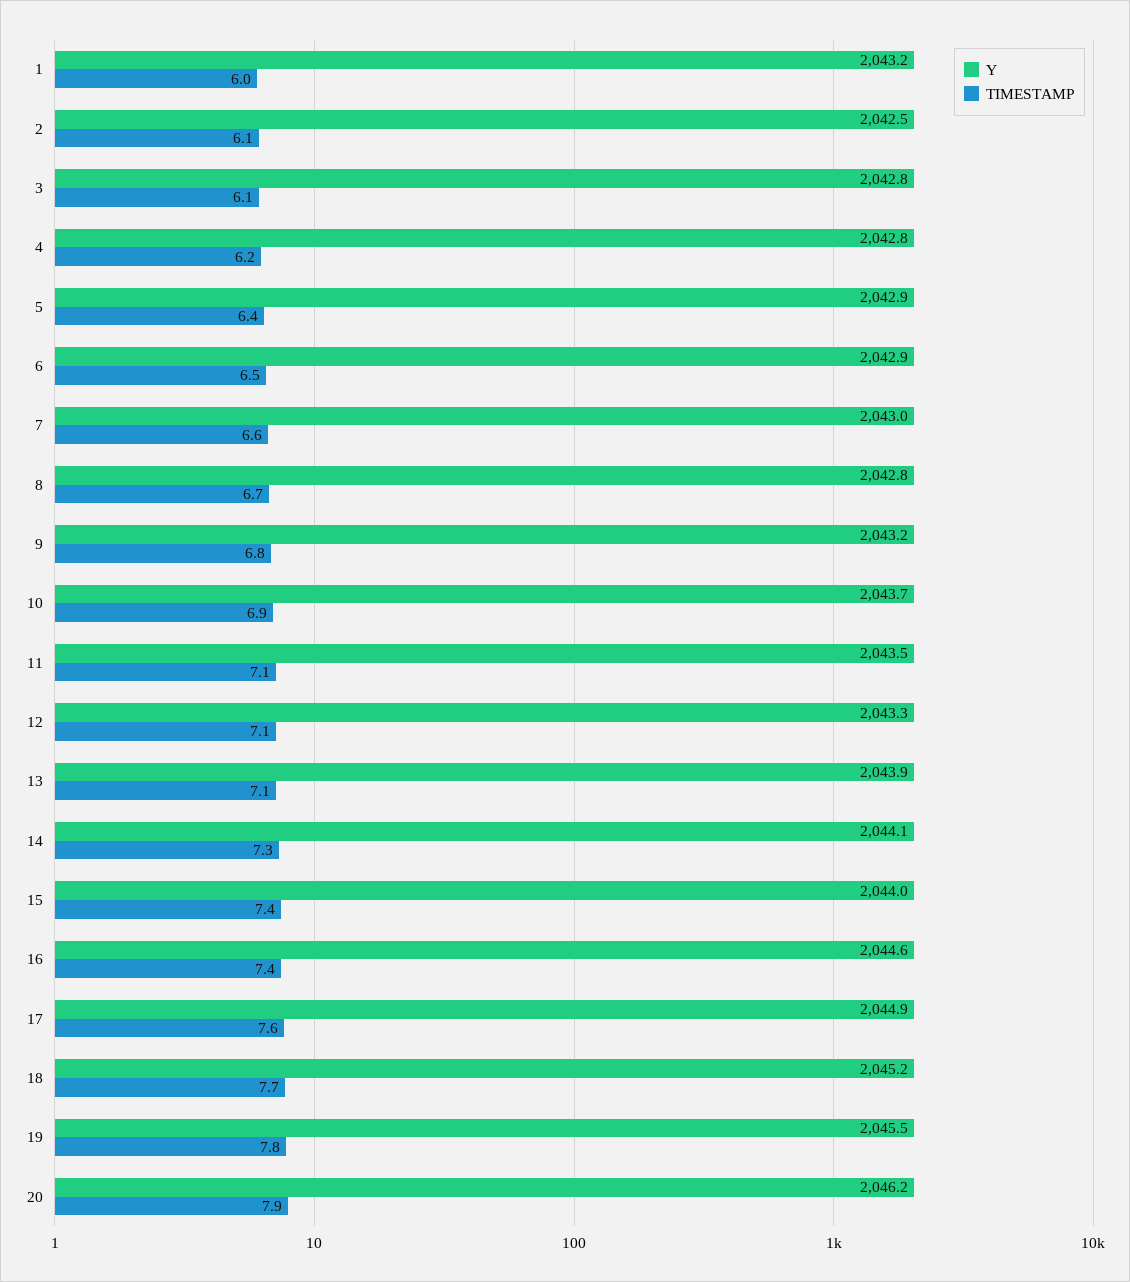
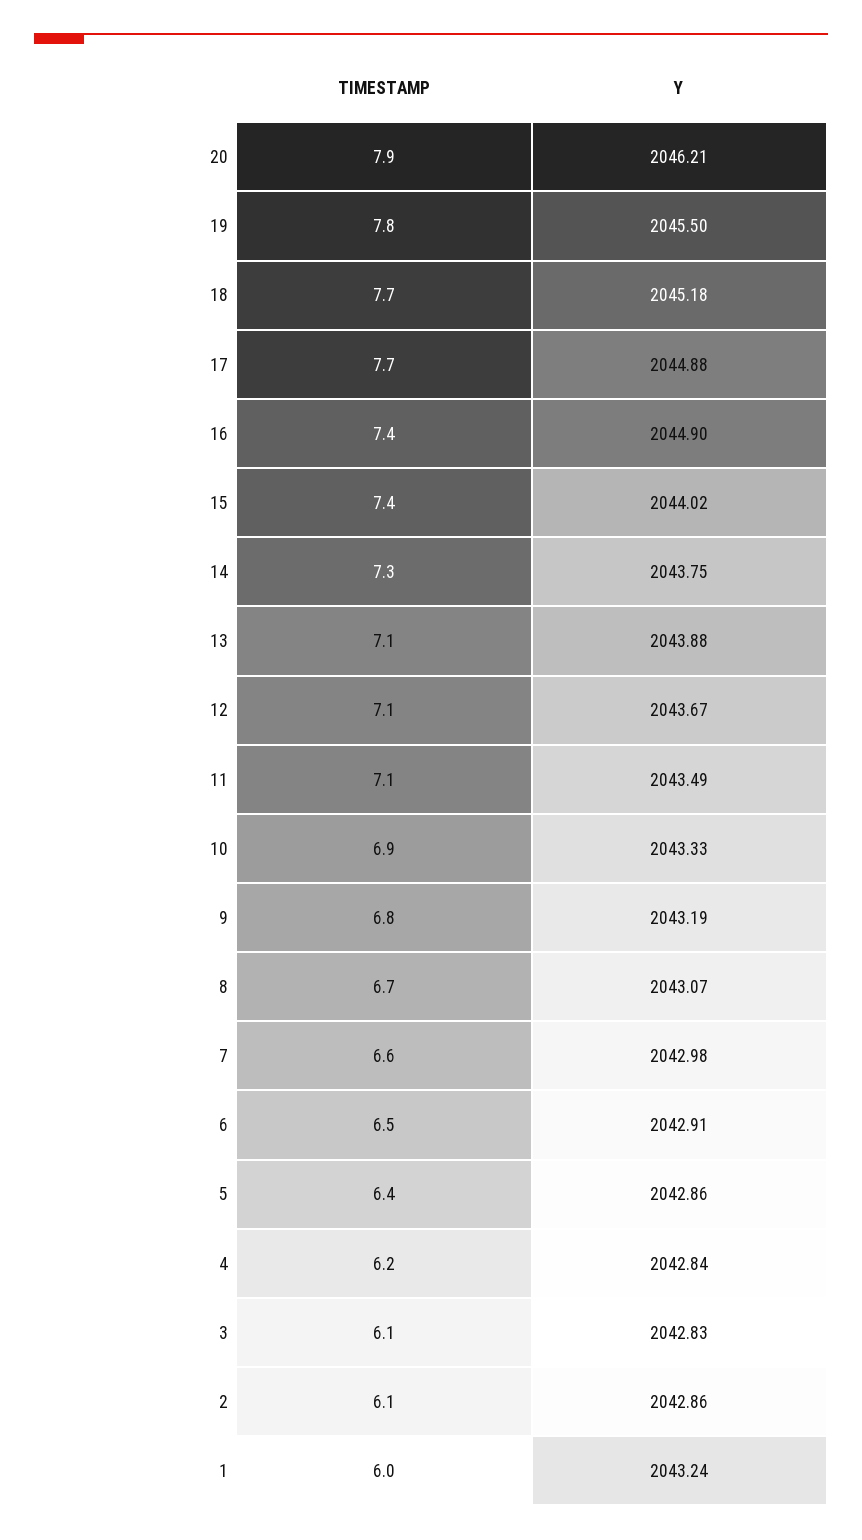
Y, 2: 2042.5 -> 2042.86
Y, 8: 2042.8 -> 2043.07
Y, 10: 2043.7 -> 2043.33
Y, 12: 2043.3 -> 2043.67
Y, 14: 2044.1 -> 2043.75
Y, 16: 2044.6 -> 2044.9
TIMESTAMP, 17: 7.6 -> 7.7

